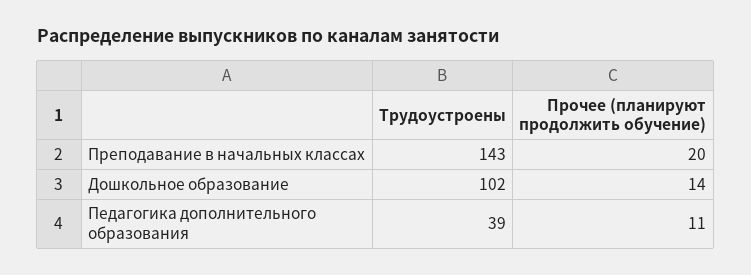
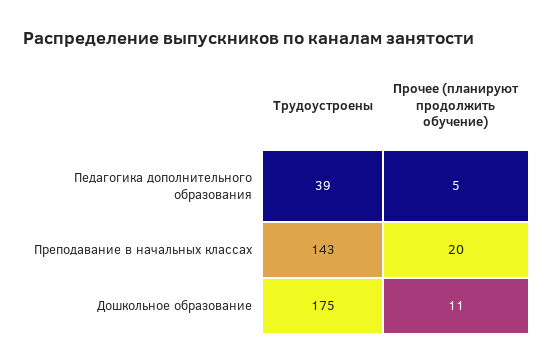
Трудоустроены, Дошкольное образование: 102 -> 175
Прочее (планируют продолжить обучение), Дошкольное образование: 14 -> 11
Прочее (планируют продолжить обучение), Педагогика дополнительного образования: 11 -> 5

